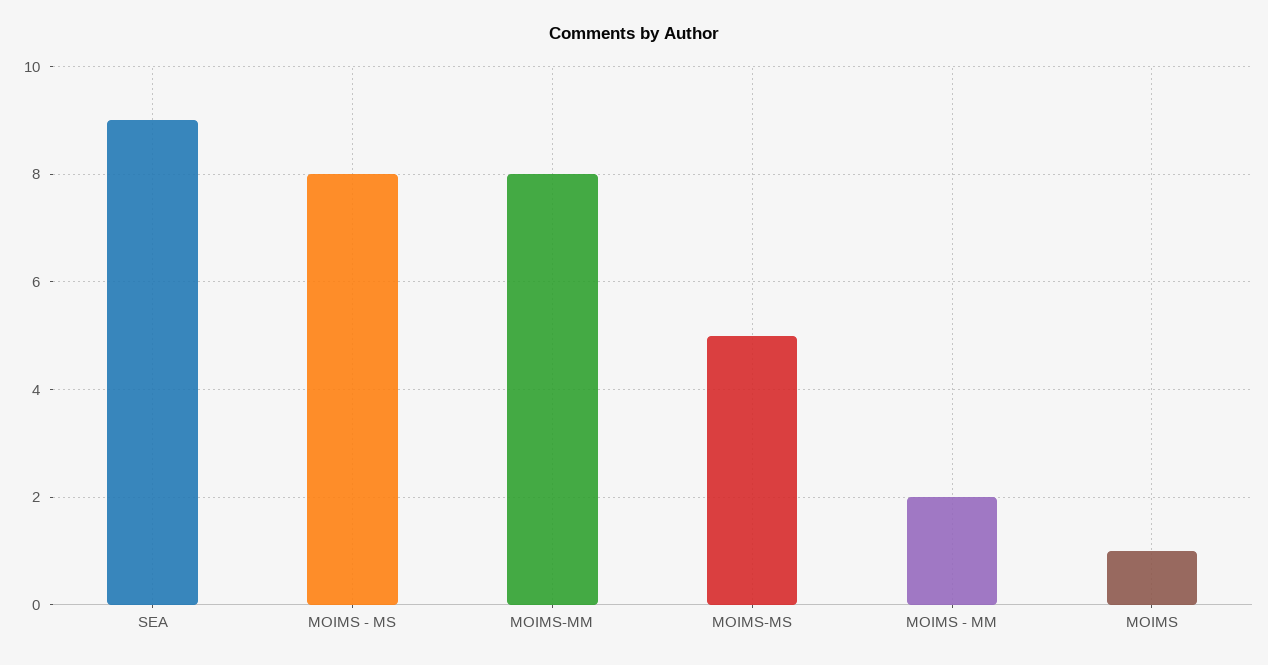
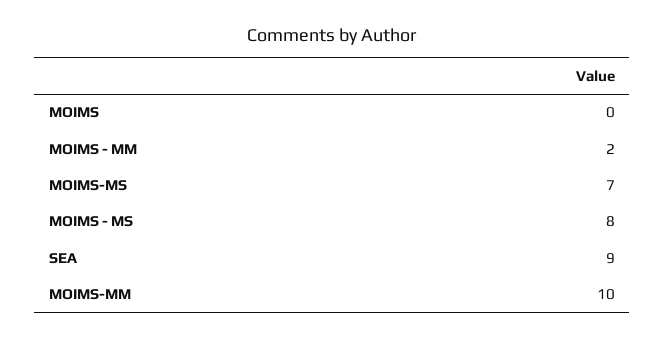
MOIMS-MM: 8 -> 10
MOIMS-MS: 5 -> 7
MOIMS: 1 -> 0

